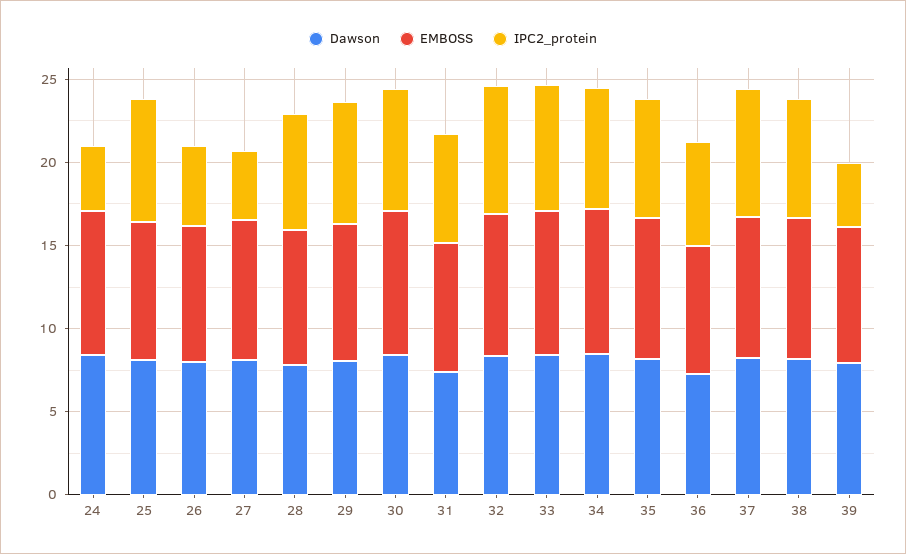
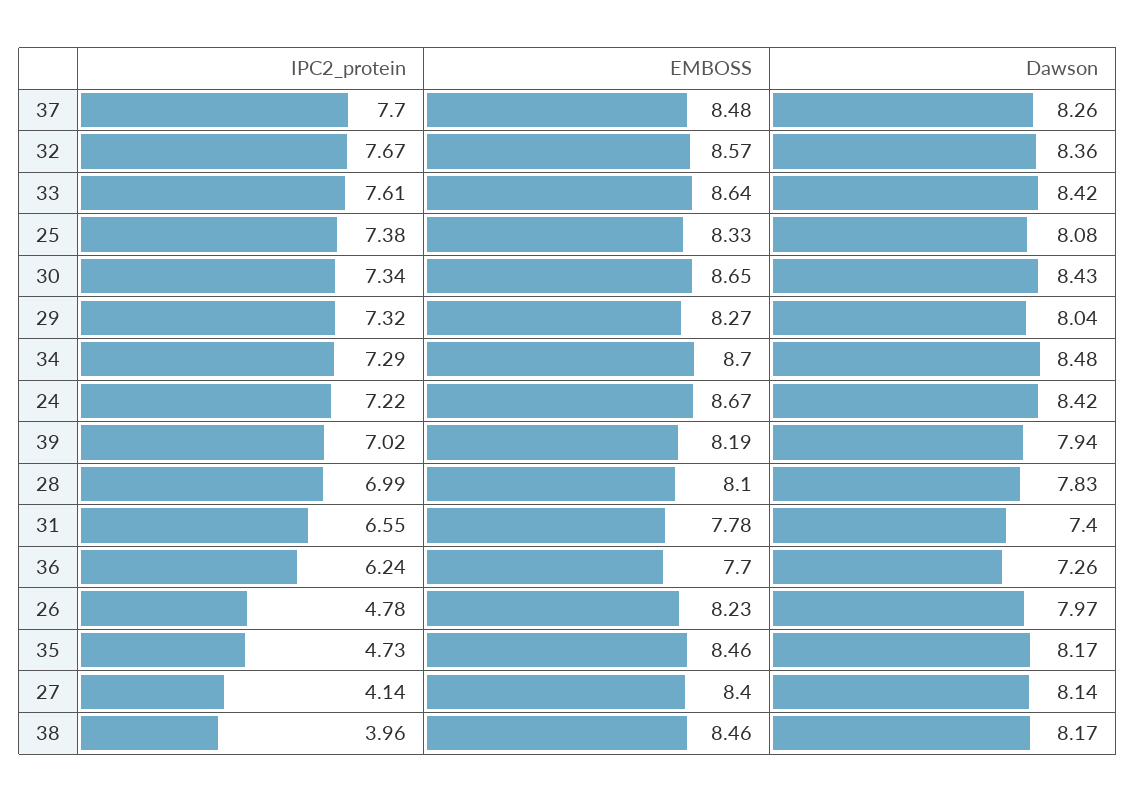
IPC2_protein, 24: 4 -> 7.22
IPC2_protein, 35: 7 -> 4.73
IPC2_protein, 38: 7 -> 3.96
IPC2_protein, 39: 4 -> 7.02

